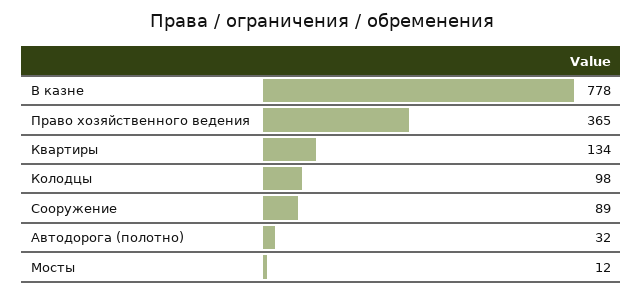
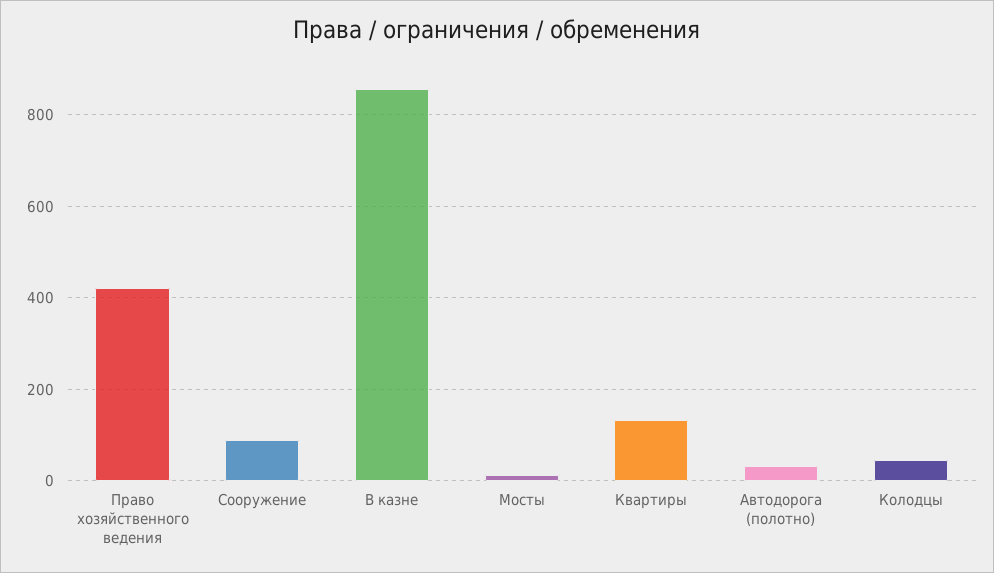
В казне: 778 -> 860
Право хозяйственного ведения: 365 -> 420
Колодцы: 98 -> 40

